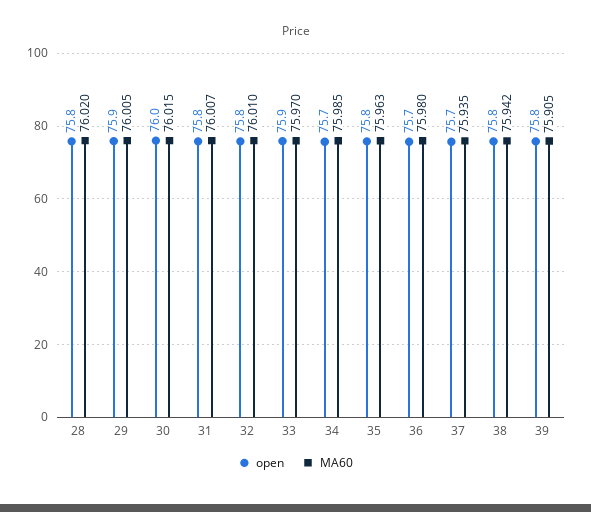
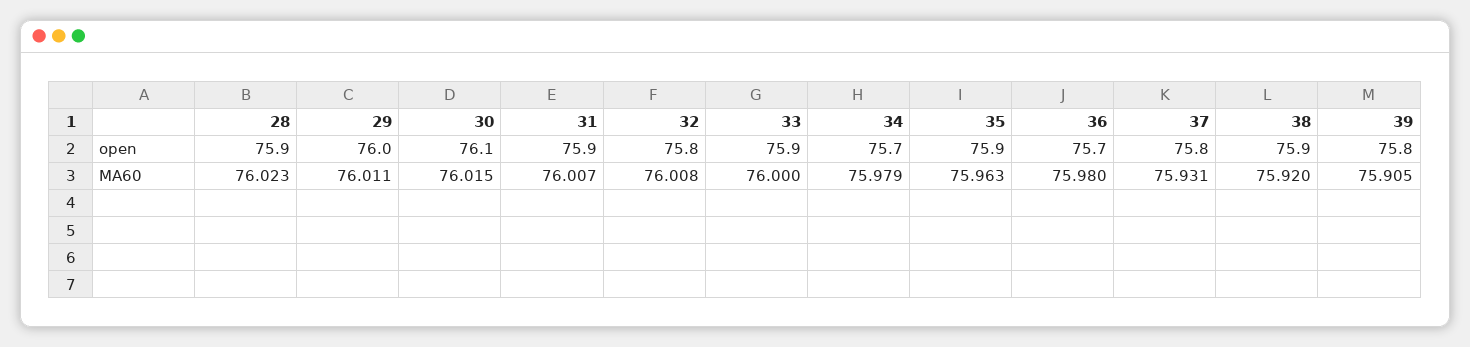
open, 28: 75.8 -> 75.9
MA60, 28: 76.02 -> 76.023
open, 29: 75.9 -> 76
MA60, 29: 76.005 -> 76.011
open, 30: 76 -> 76.1
open, 31: 75.8 -> 75.9
MA60, 32: 76.01 -> 76.008
MA60, 33: 75.97 -> 76
MA60, 34: 75.985 -> 75.979
open, 35: 75.8 -> 75.9
open, 37: 75.7 -> 75.8
MA60, 37: 75.935 -> 75.931
open, 38: 75.8 -> 75.9
MA60, 38: 75.942 -> 75.92

